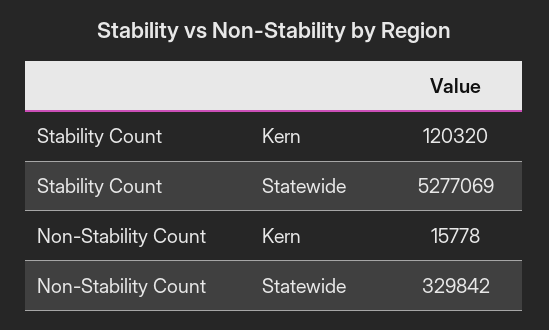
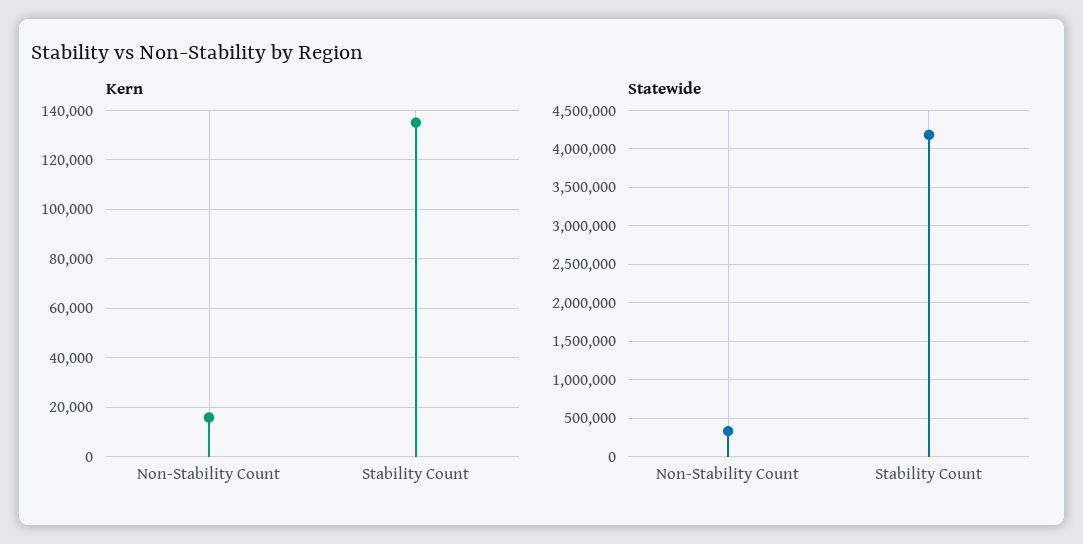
Kern, Stability Count: 120320 -> 135000
Statewide, Stability Count: 5277069 -> 4200000

